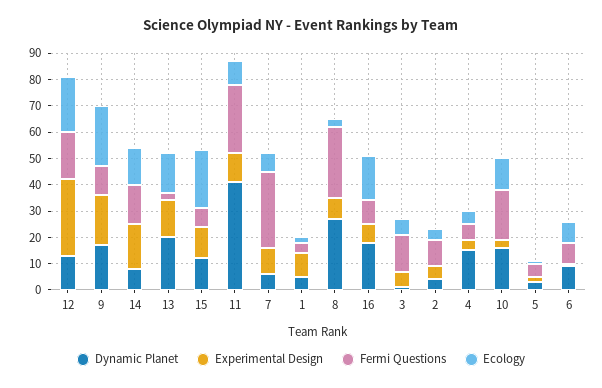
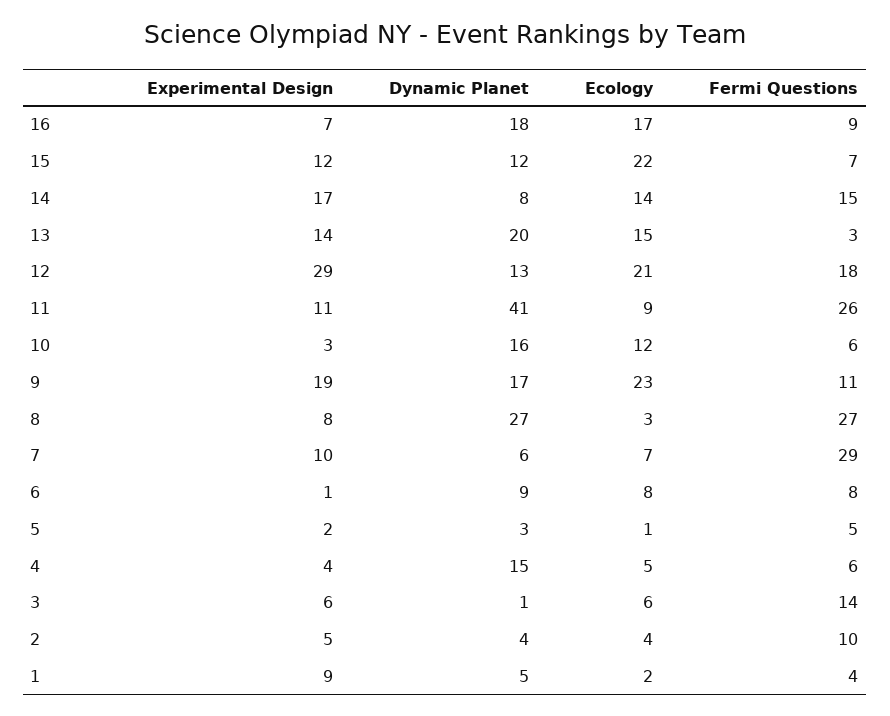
Fermi Questions, 10: 20 -> 6

